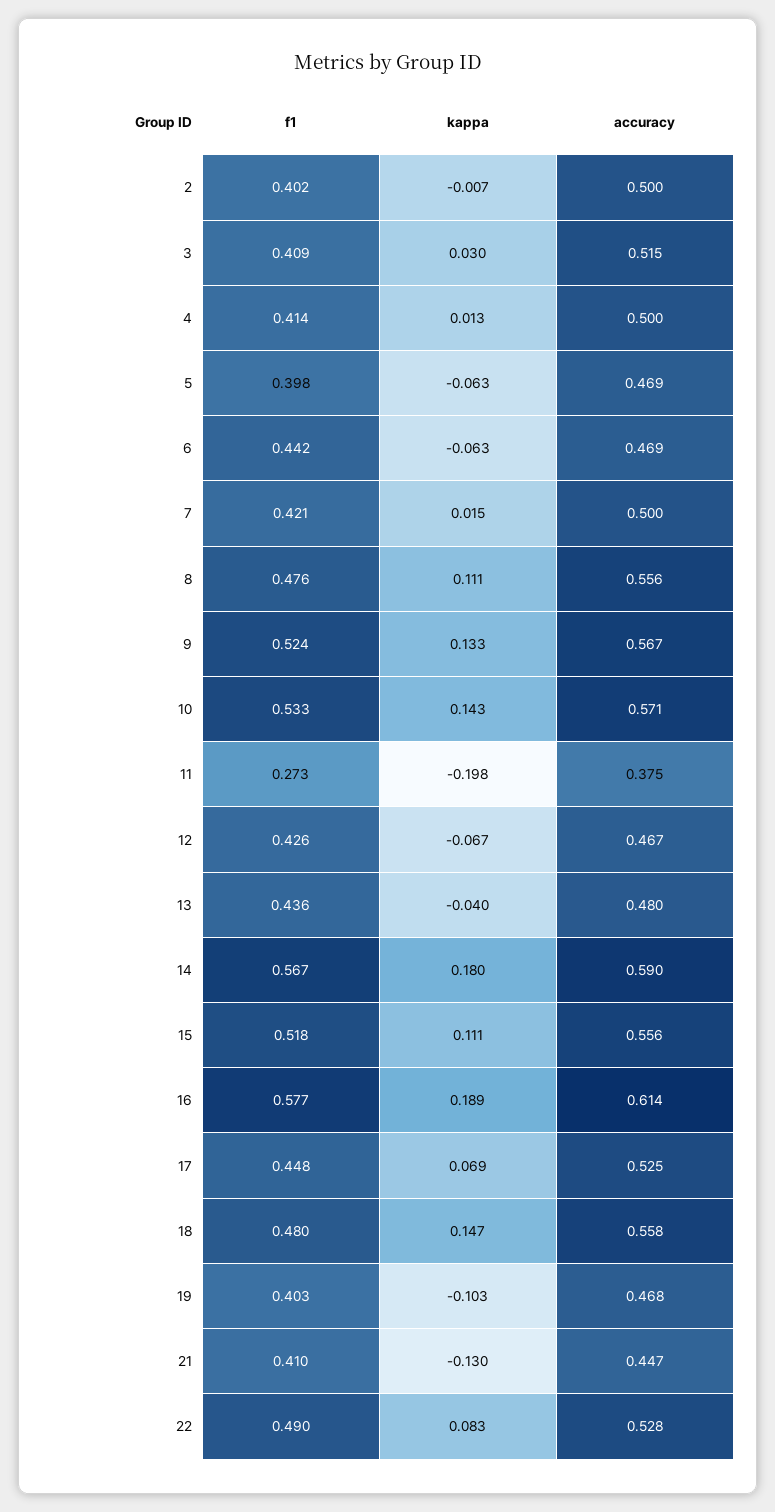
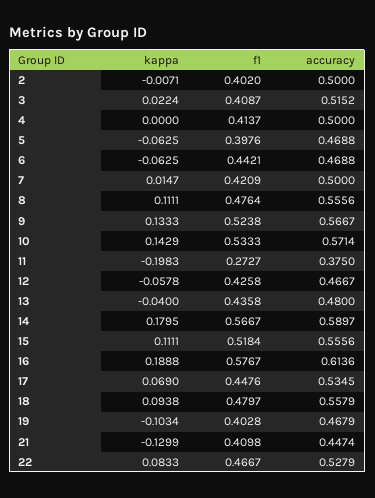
kappa, 3: 0.03 -> 0.0224
kappa, 4: 0.013 -> 0
kappa, 12: -0.067 -> -0.0578
accuracy, 17: 0.525 -> 0.5345
kappa, 18: 0.147 -> 0.0938
f1, 22: 0.49 -> 0.4667

